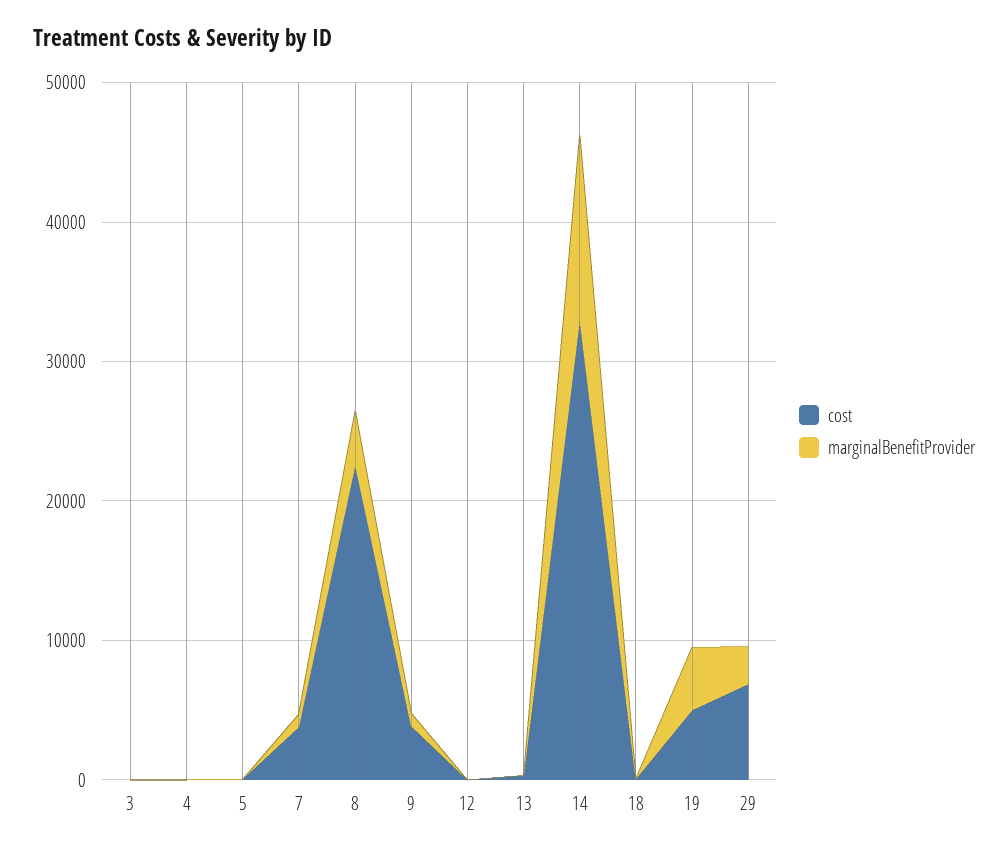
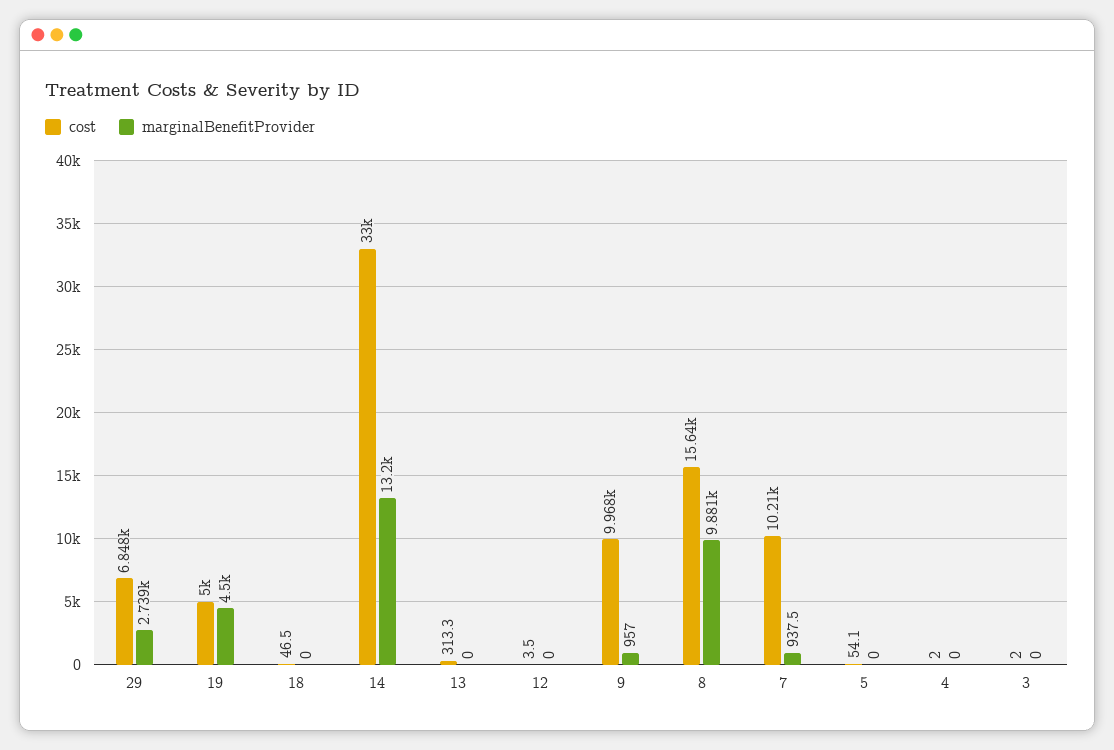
cost, 7: 4000 -> 10210
cost, 8: 22000 -> 15640
marginalBenefitProvider, 8: 4000 -> 9881
cost, 9: 4000 -> 9968

